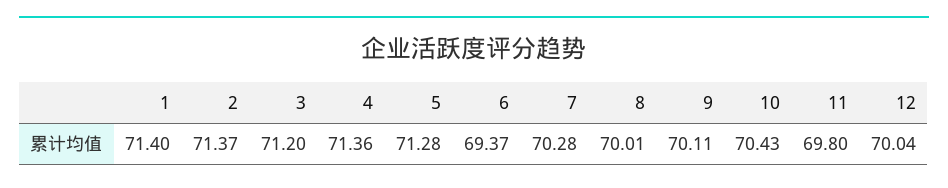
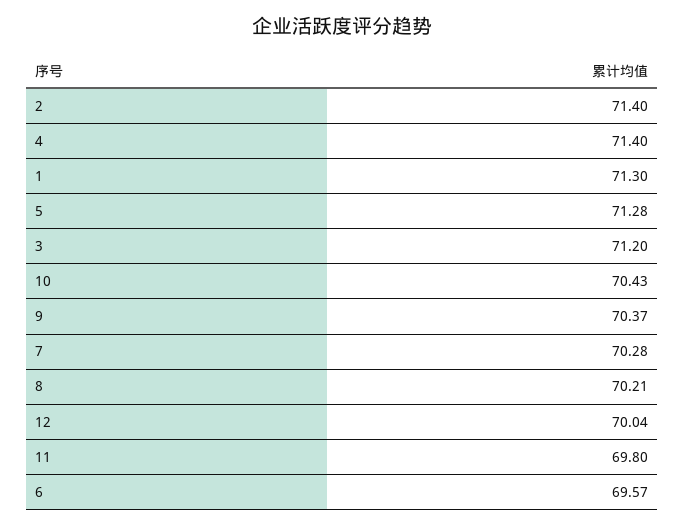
1: 71.4 -> 71.3
2: 71.37 -> 71.4
4: 71.36 -> 71.4
6: 69.37 -> 69.57
8: 70.01 -> 70.21
9: 70.11 -> 70.37

